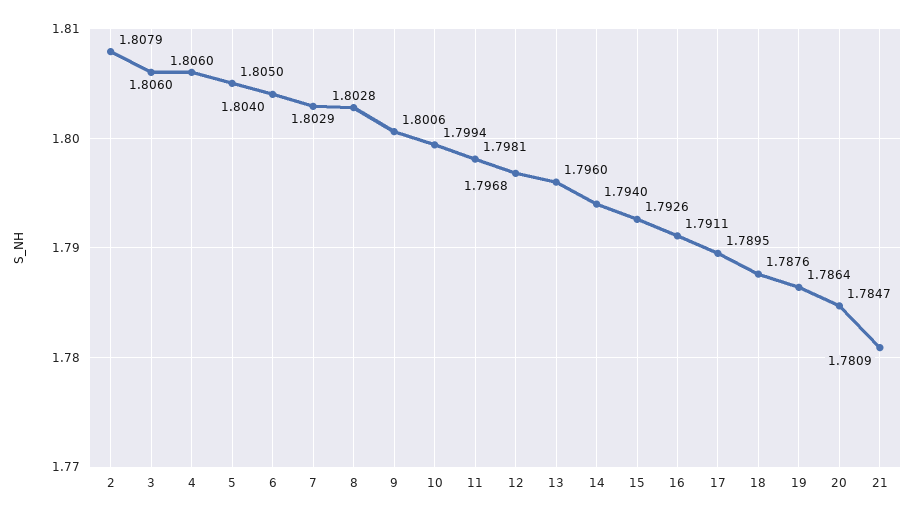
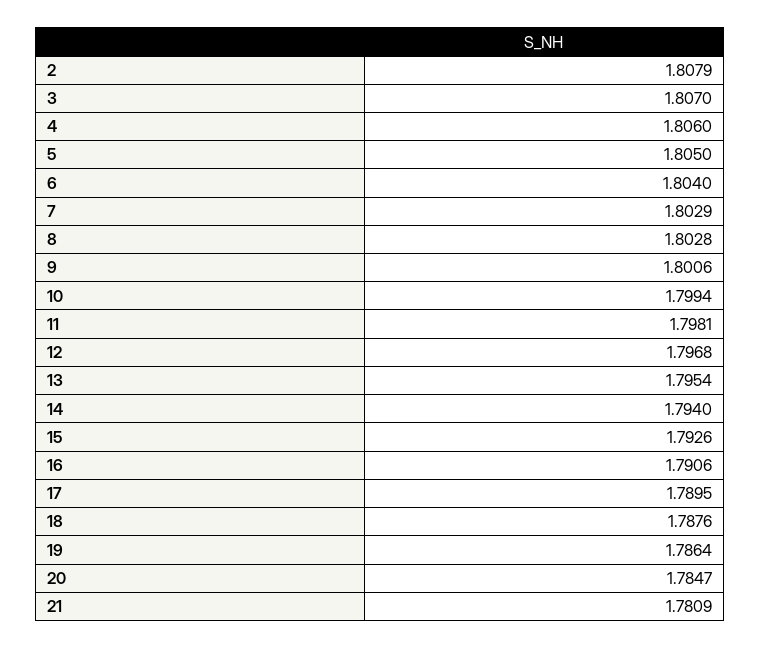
3: 1.806 -> 1.807
13: 1.796 -> 1.7954
16: 1.7911 -> 1.7906

